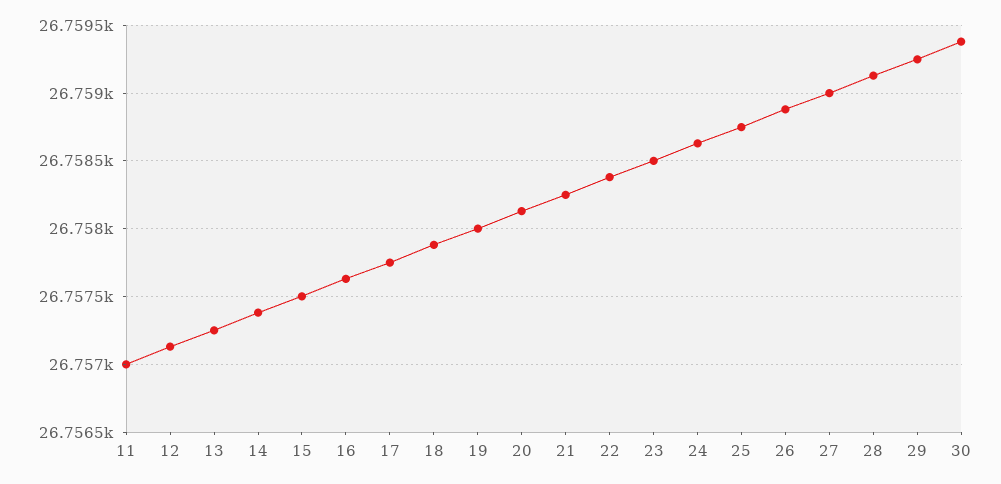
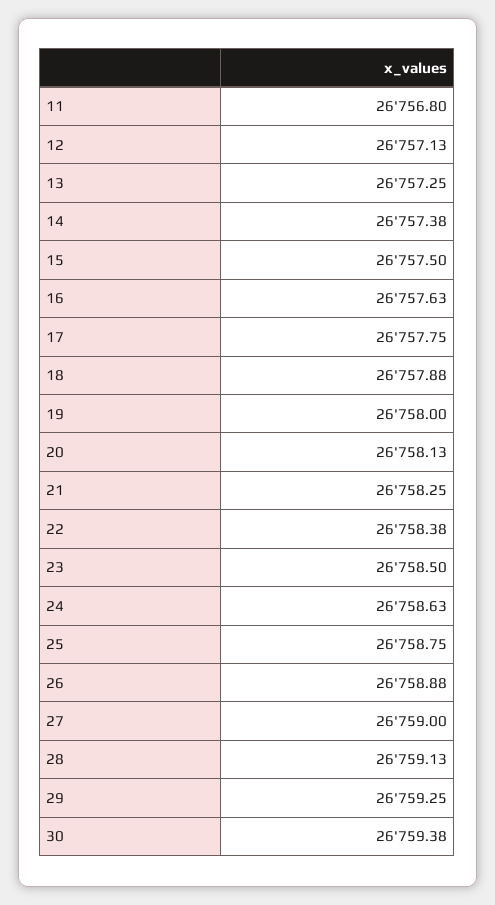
11: 26757 -> 26756.8

